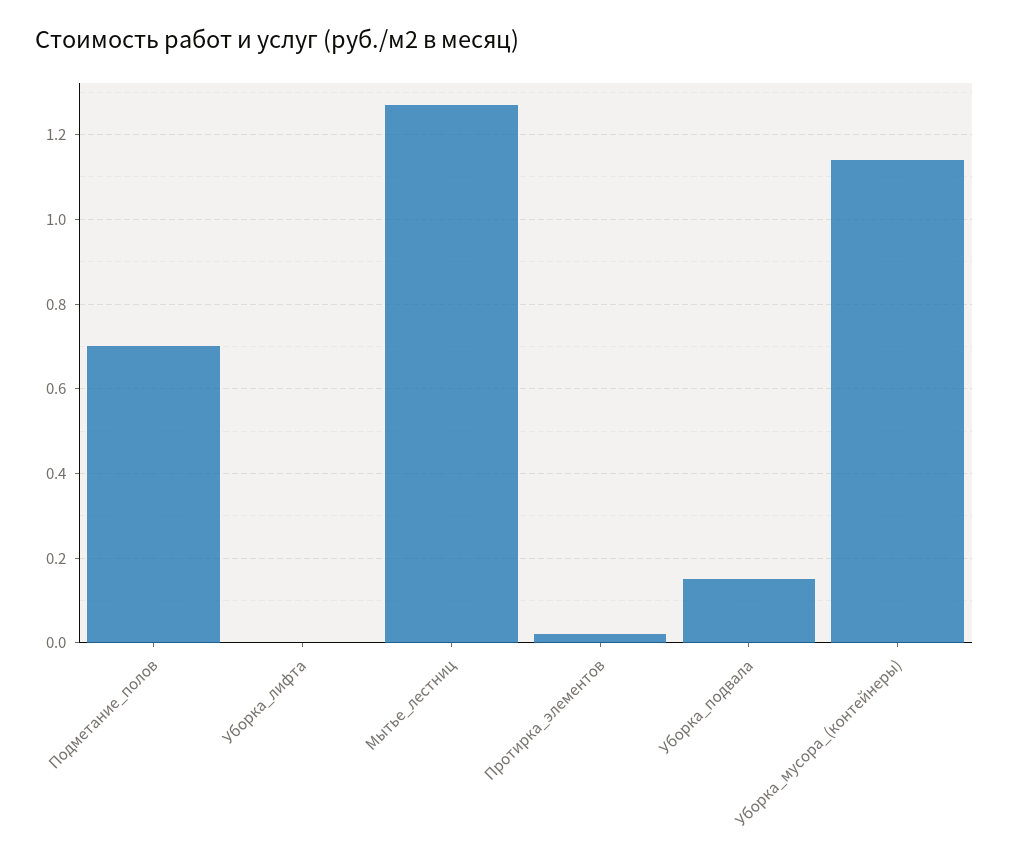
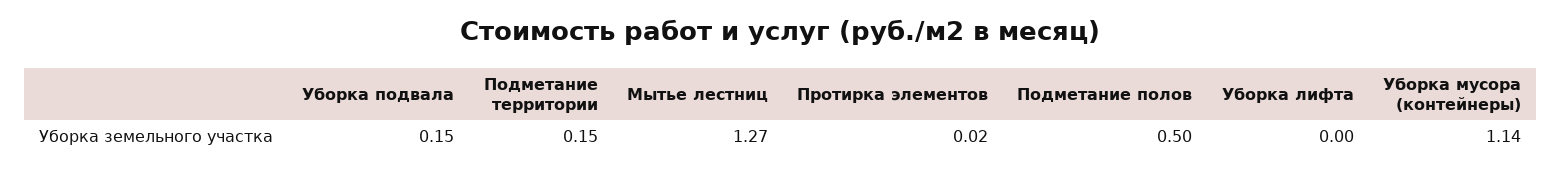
Подметание_полов: 0.7 -> 0.5
Подметание территории: none -> 0.15

